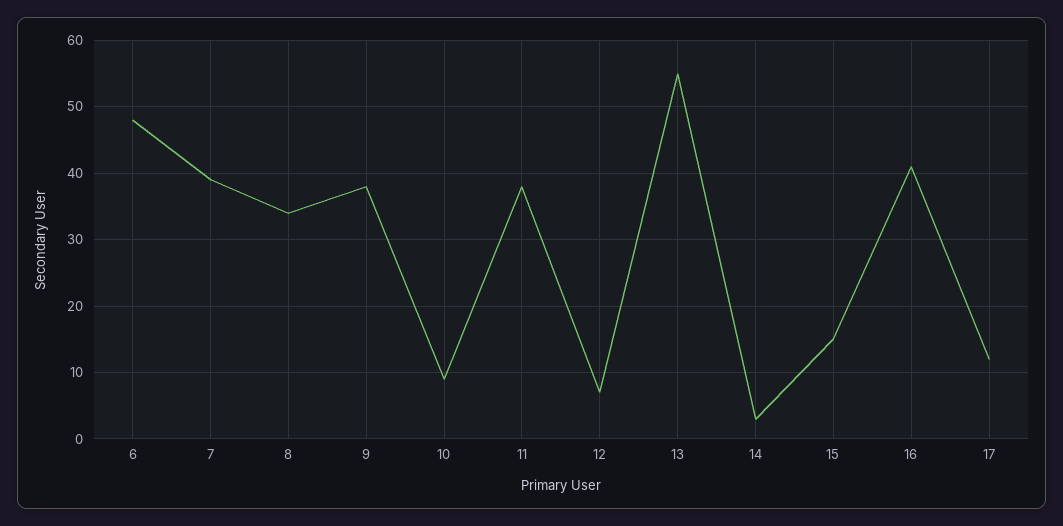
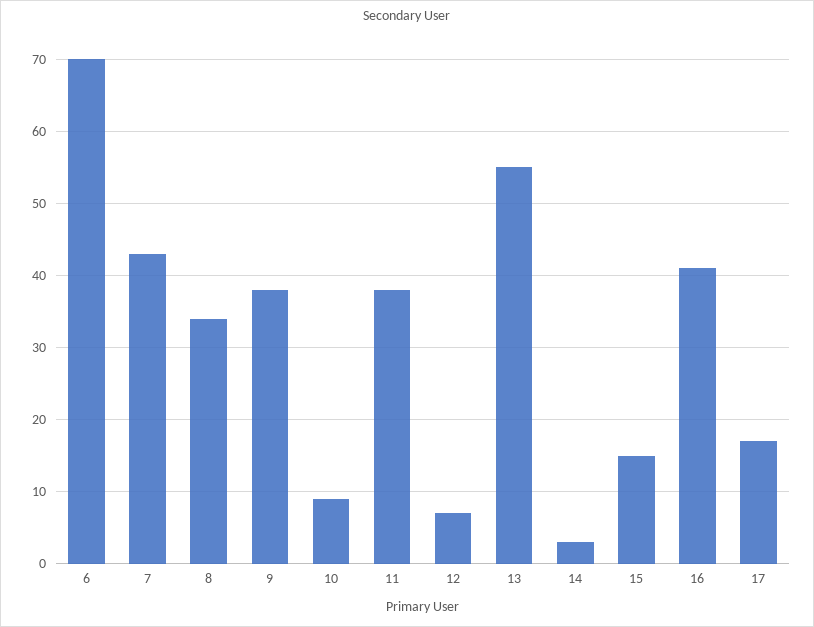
6: 48 -> 70
7: 39 -> 43
17: 12 -> 17

